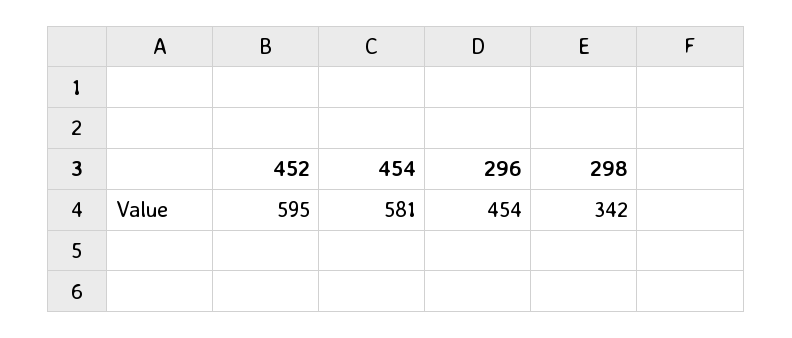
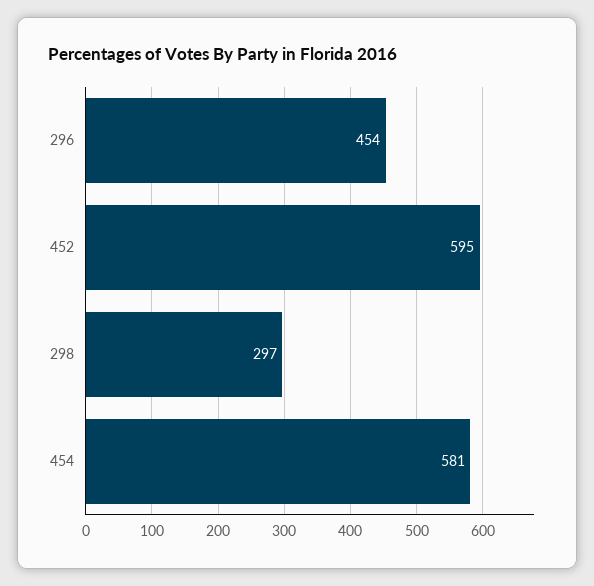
298: 342 -> 297

